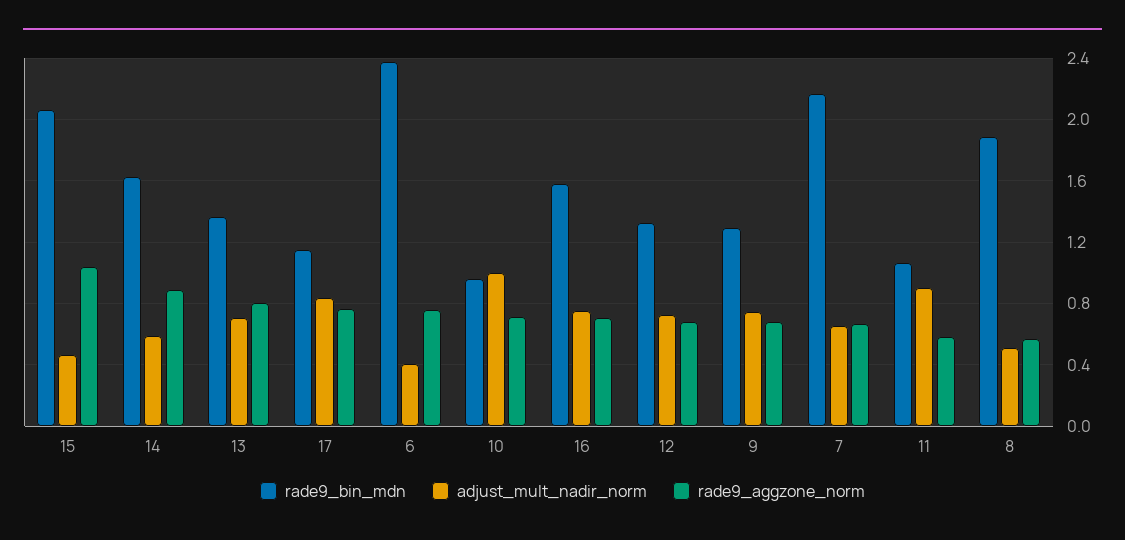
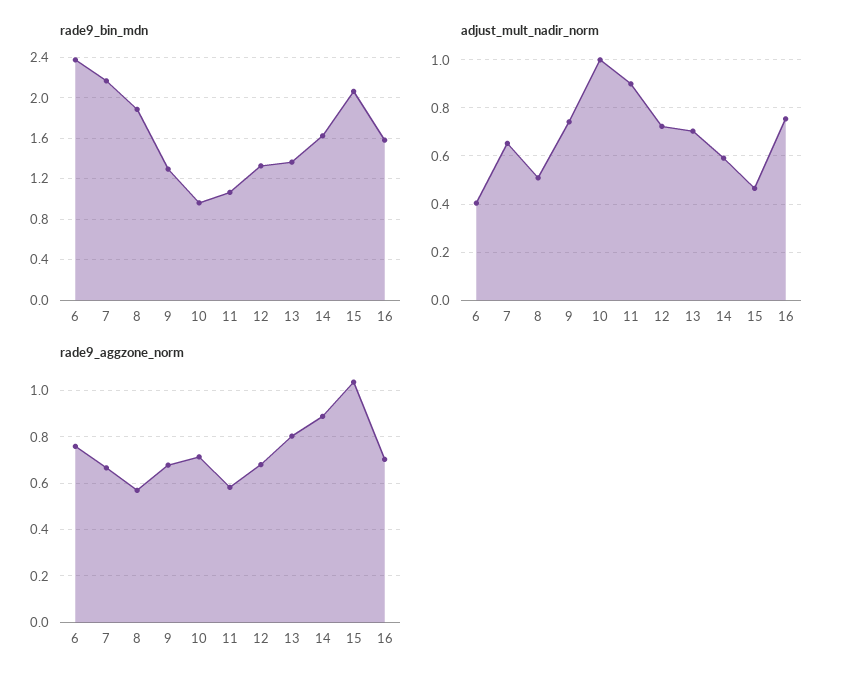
rade9_bin_mdn, 17: 1.15 -> none
adjust_mult_nadir_norm, 17: 0.85 -> none
rade9_aggzone_norm, 17: 0.75 -> none

